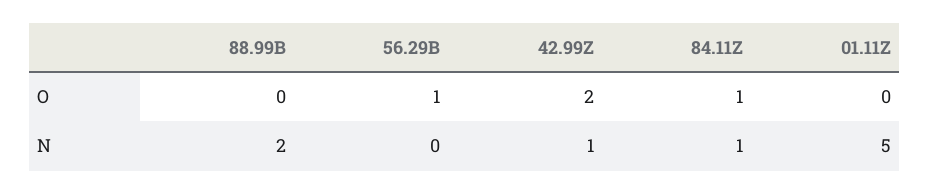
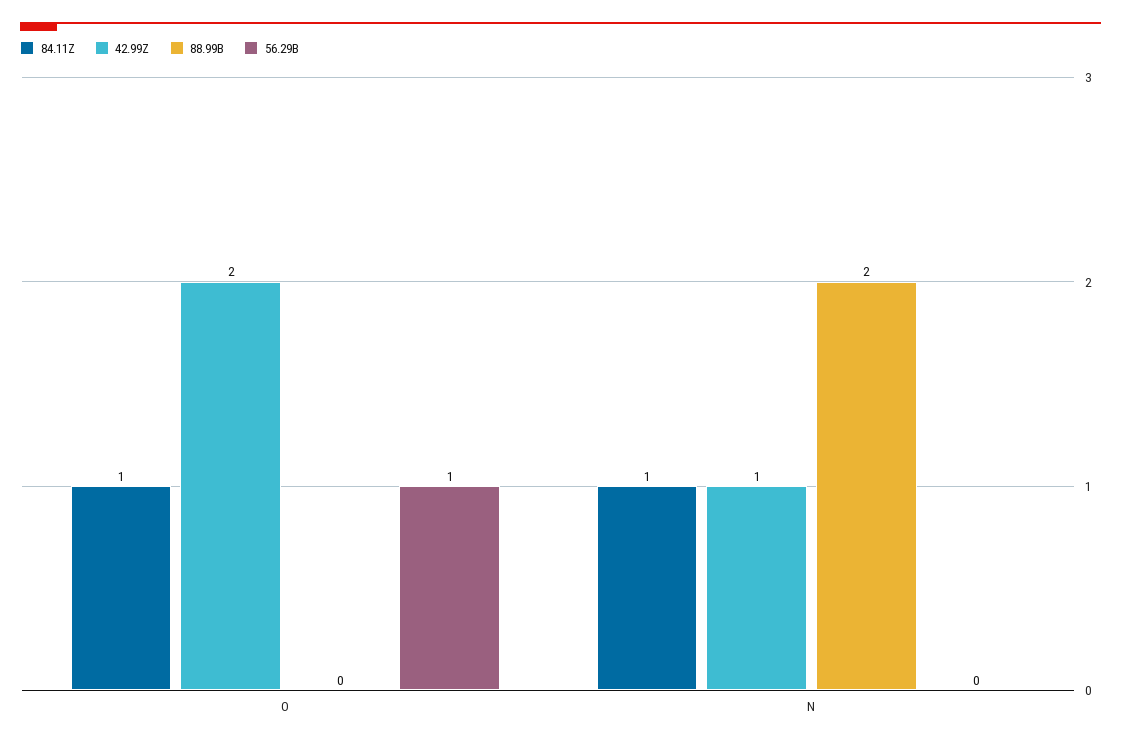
01.11Z, O: 0 -> none
01.11Z, N: 5 -> none

